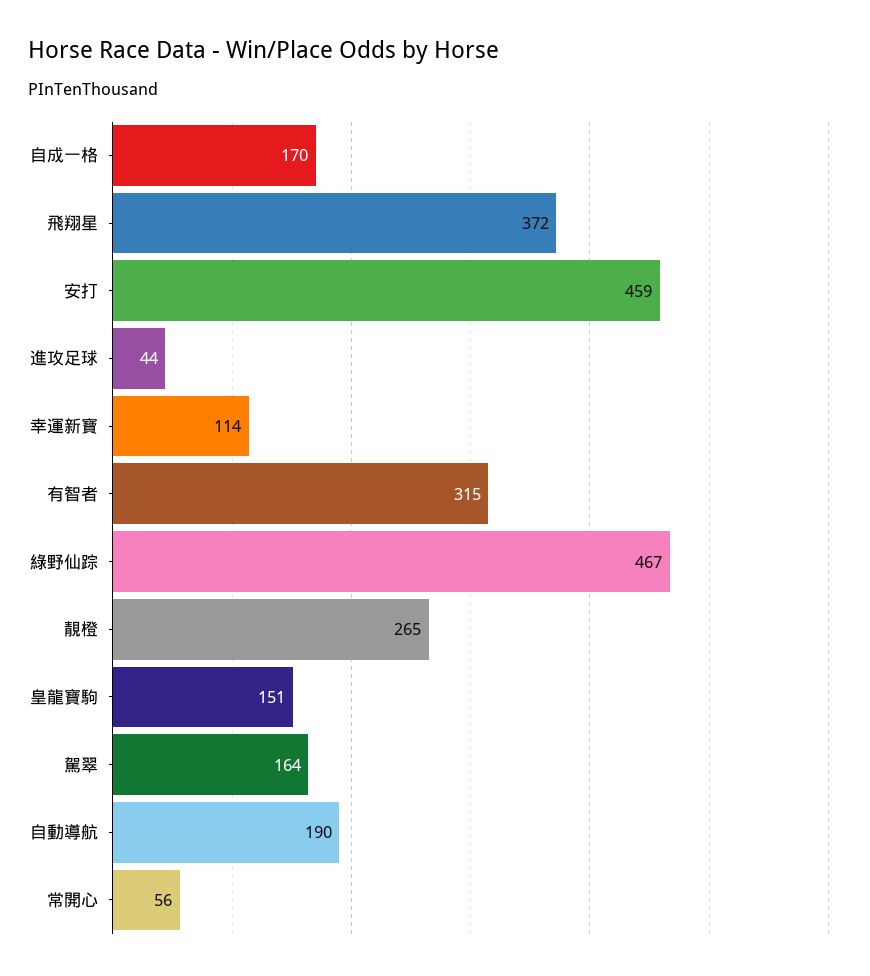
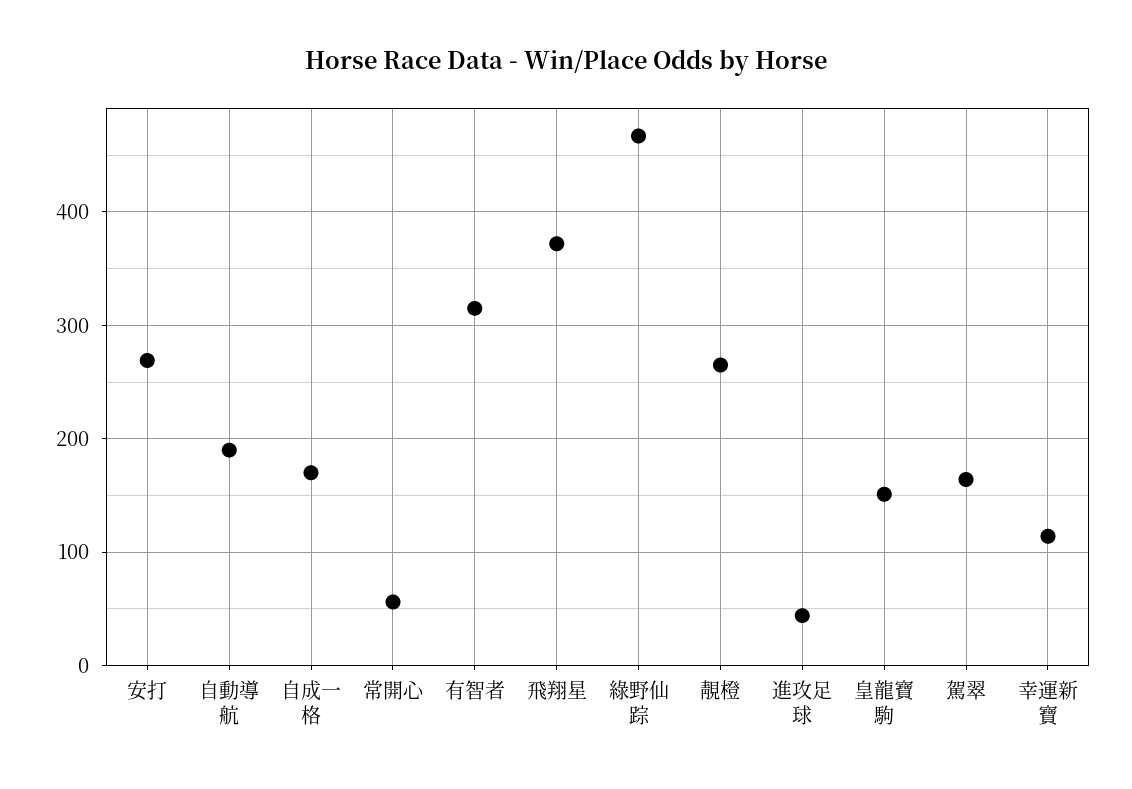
安打: 459 -> 270

